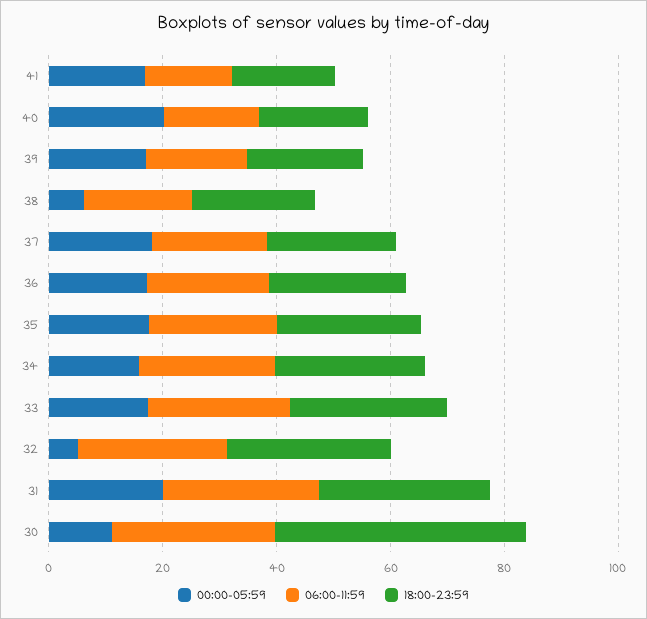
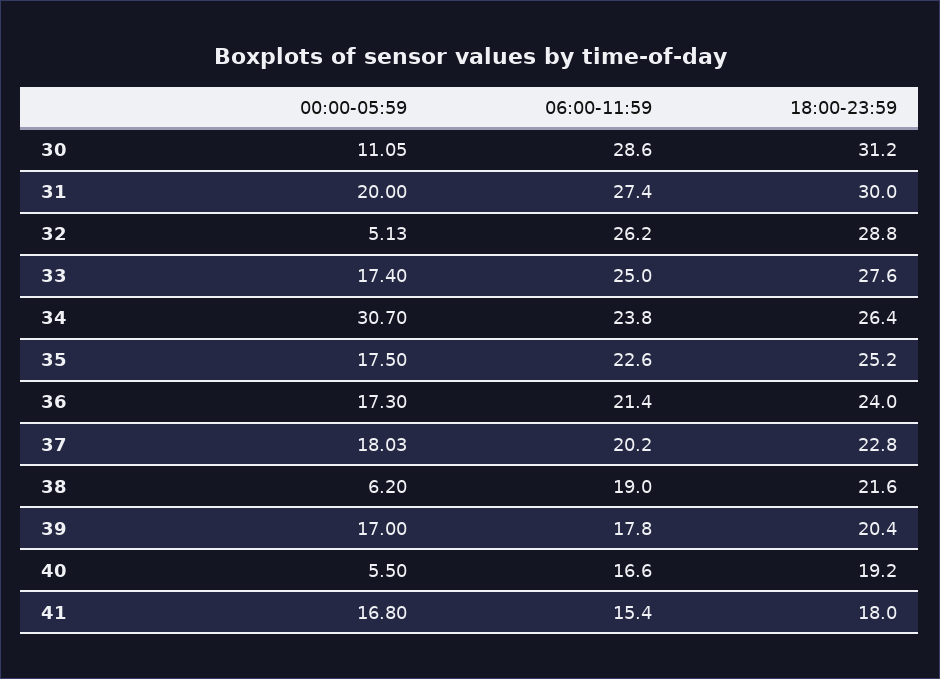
00:00-05:59, 40: 20 -> 5.5
00:00-05:59, 34: 15 -> 30.7
18:00-23:59, 30: 45 -> 31.2

